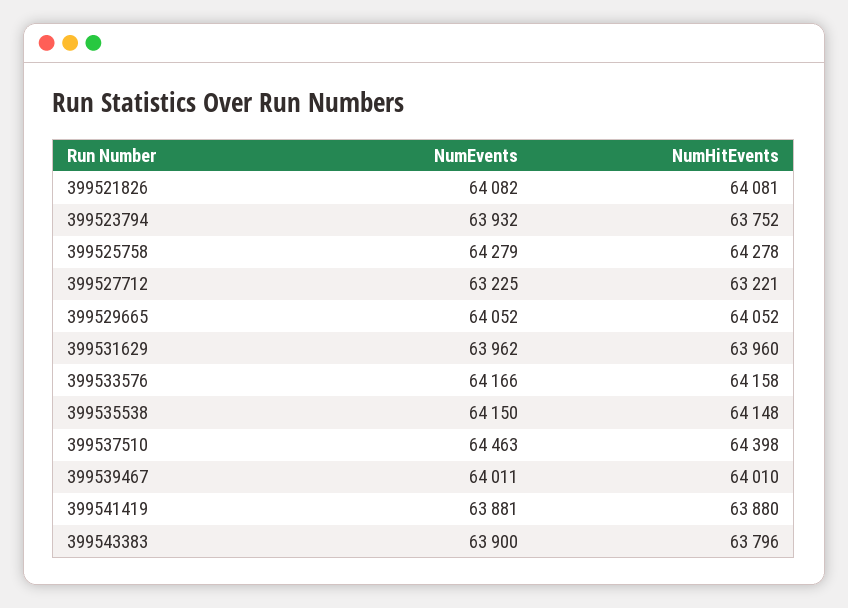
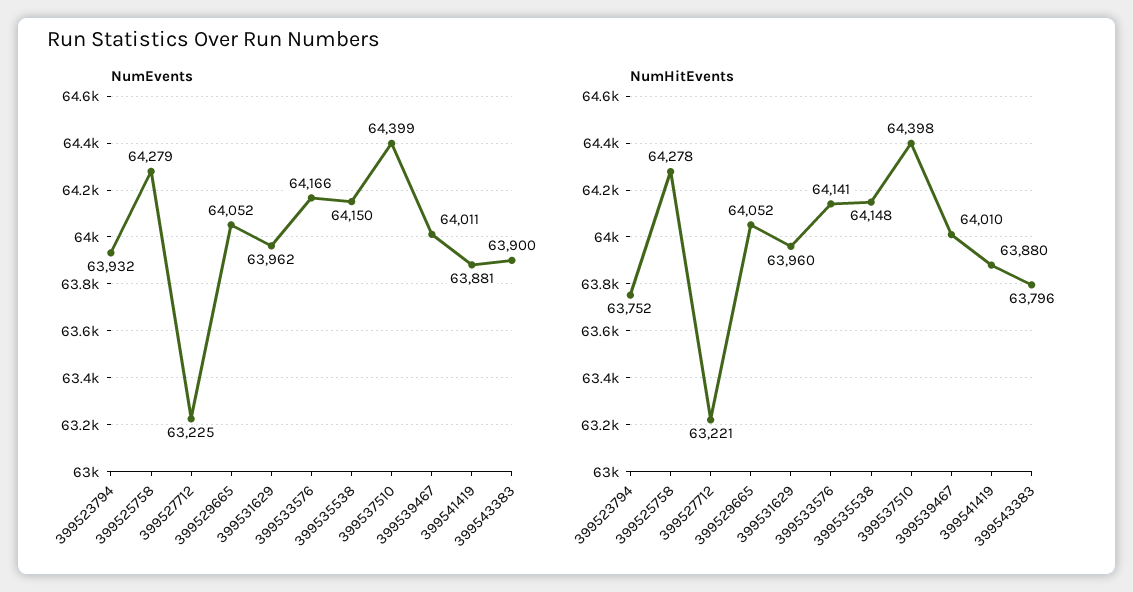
NumEvents, 399521826: 64082 -> none
NumHitEvents, 399521826: 64081 -> none
NumHitEvents, 399533576: 64158 -> 64141
NumEvents, 399537510: 64463 -> 64399

